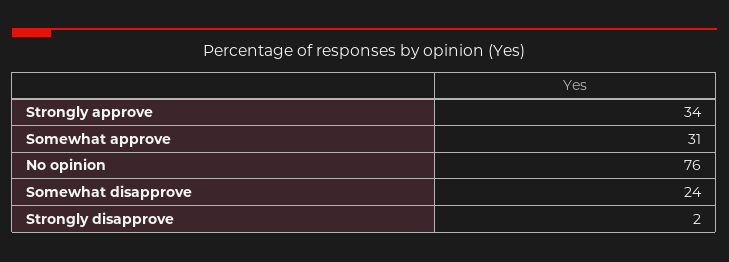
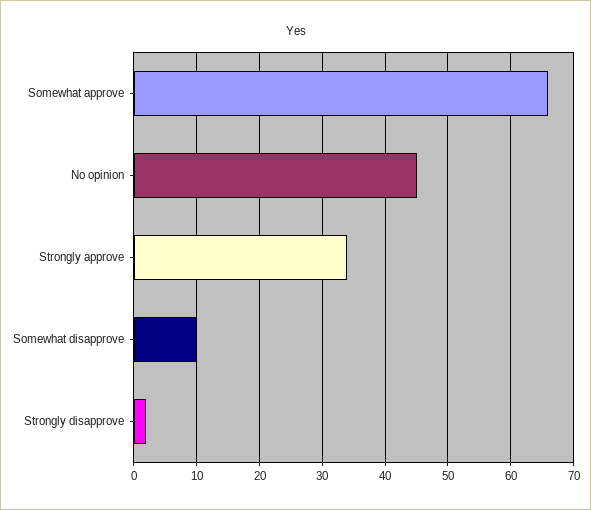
Somewhat approve: 31 -> 66
No opinion: 76 -> 45
Somewhat disapprove: 24 -> 10

